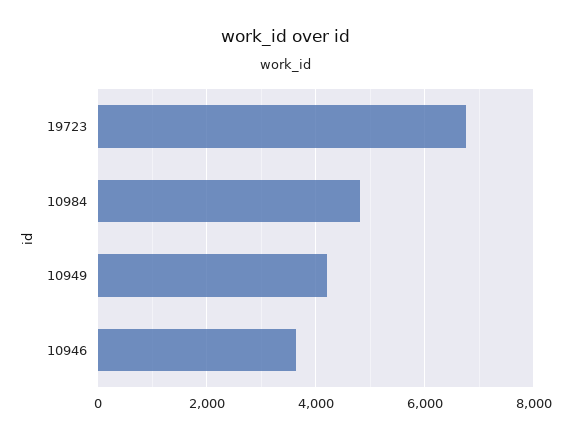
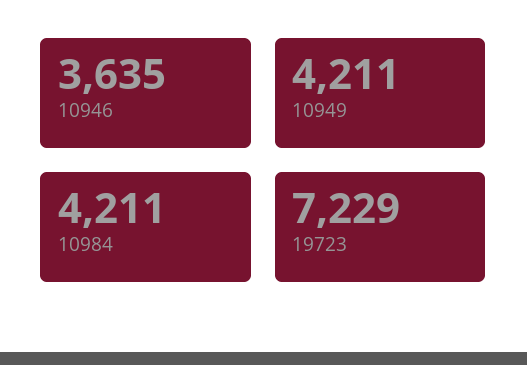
19723: 6800 -> 7229
10984: 4800 -> 4211

